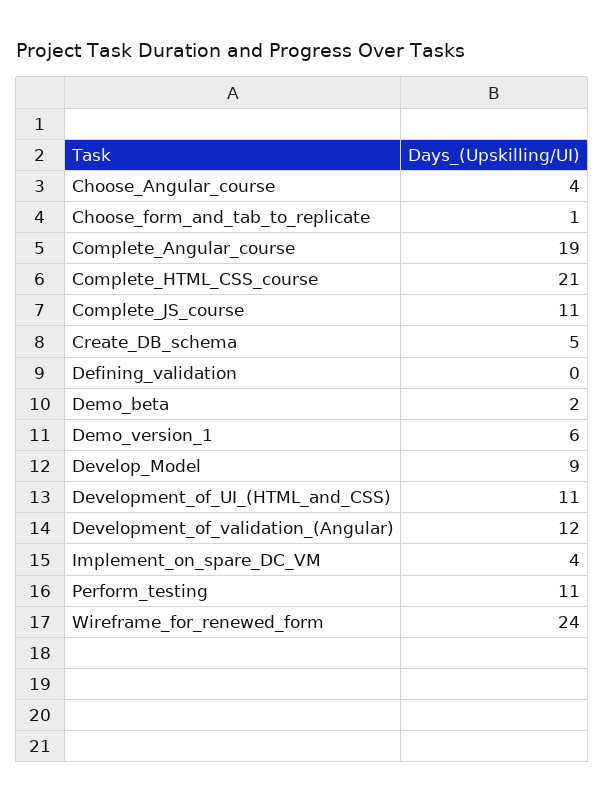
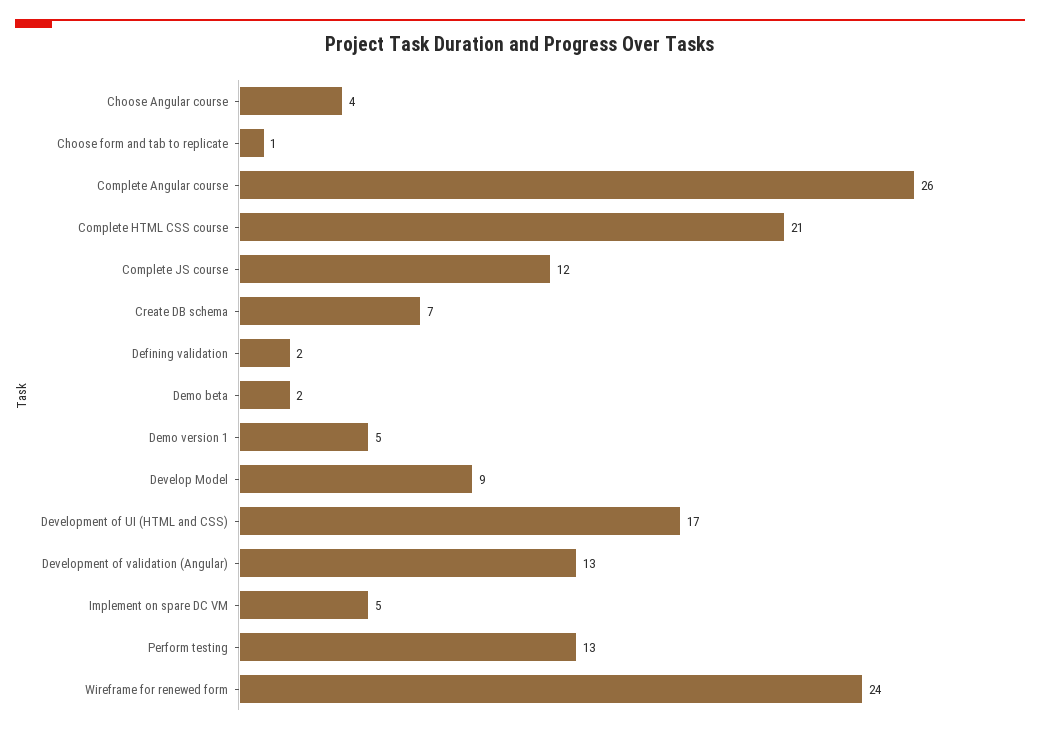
Complete_Angular_course: 19 -> 26
Complete_JS_course: 11 -> 12
Create_DB_schema: 5 -> 7
Defining_validation: 0 -> 2
Demo_version_1: 6 -> 5
Development_of_UI_(HTML_and_CSS): 11 -> 17
Development_of_validation_(Angular): 12 -> 13
Implement_on_spare_DC_VM: 4 -> 5
Perform_testing: 11 -> 13

